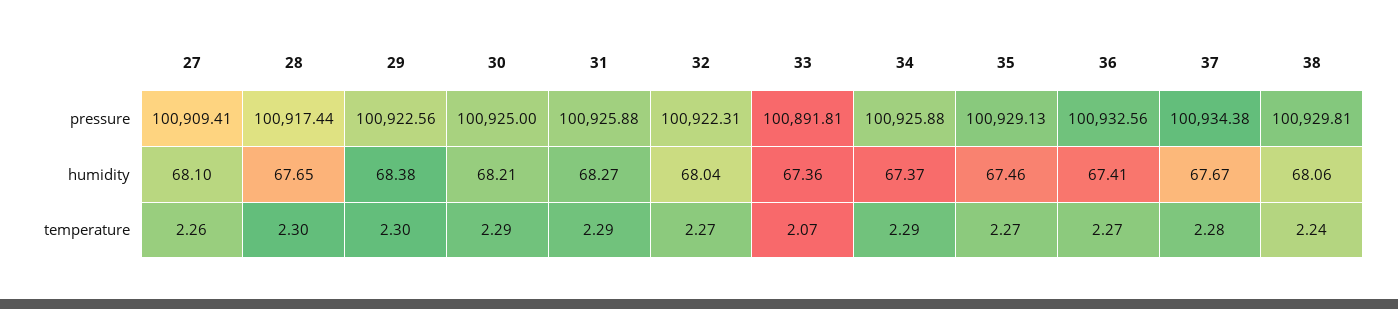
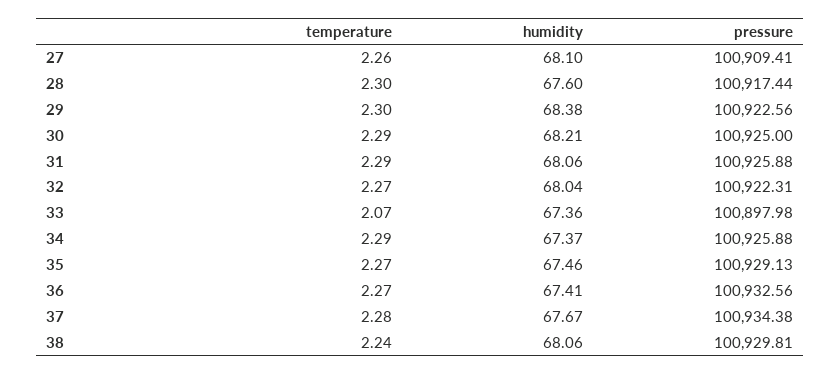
33, pressure: 100891.81 -> 100897.98
28, humidity: 67.65 -> 67.6
31, humidity: 68.27 -> 68.06

